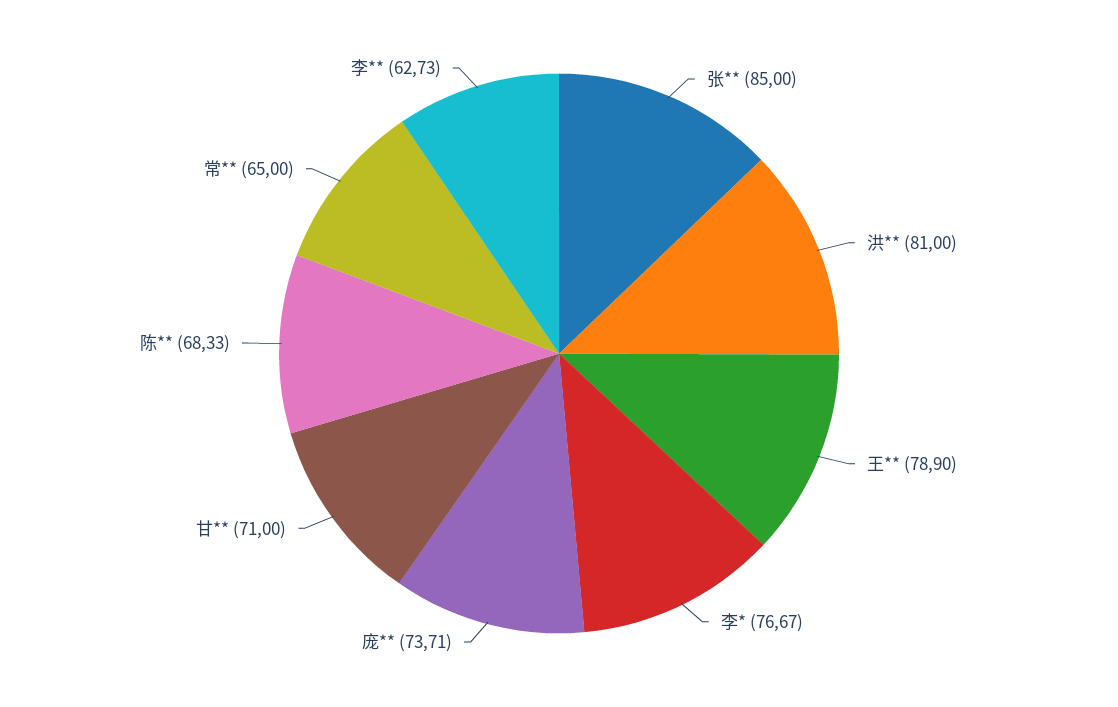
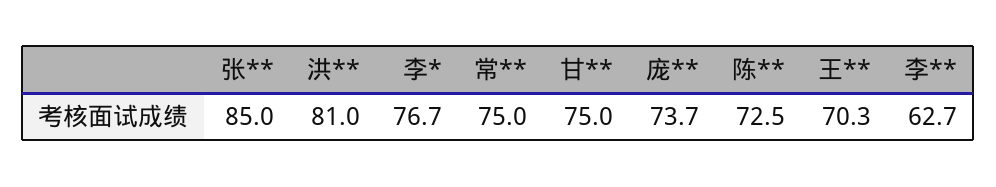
王**: 78.9 -> 70.3
甘**: 71 -> 75
陈**: 68.33 -> 72.5
常**: 65 -> 75

